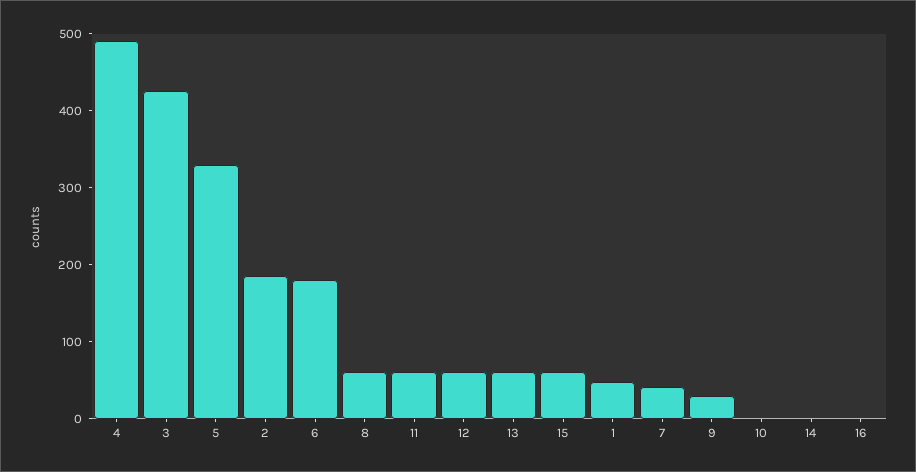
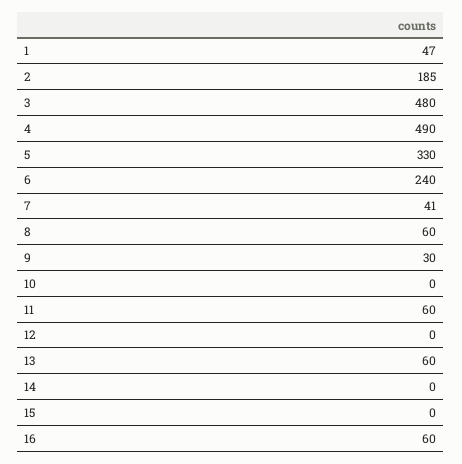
3: 420 -> 480
6: 180 -> 240
12: 60 -> 0
15: 60 -> 0
16: 0 -> 60

